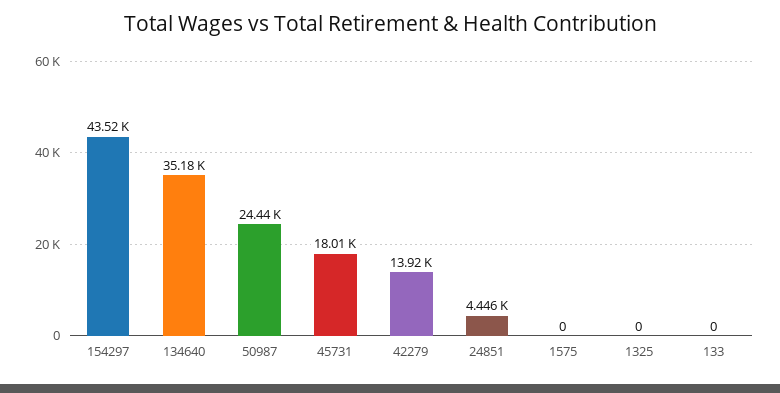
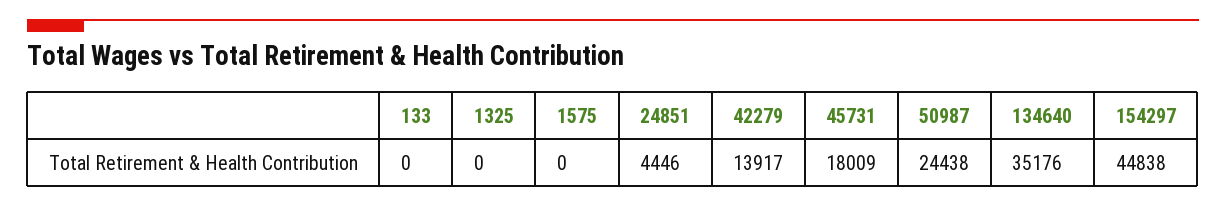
154297: 43520 -> 44838

